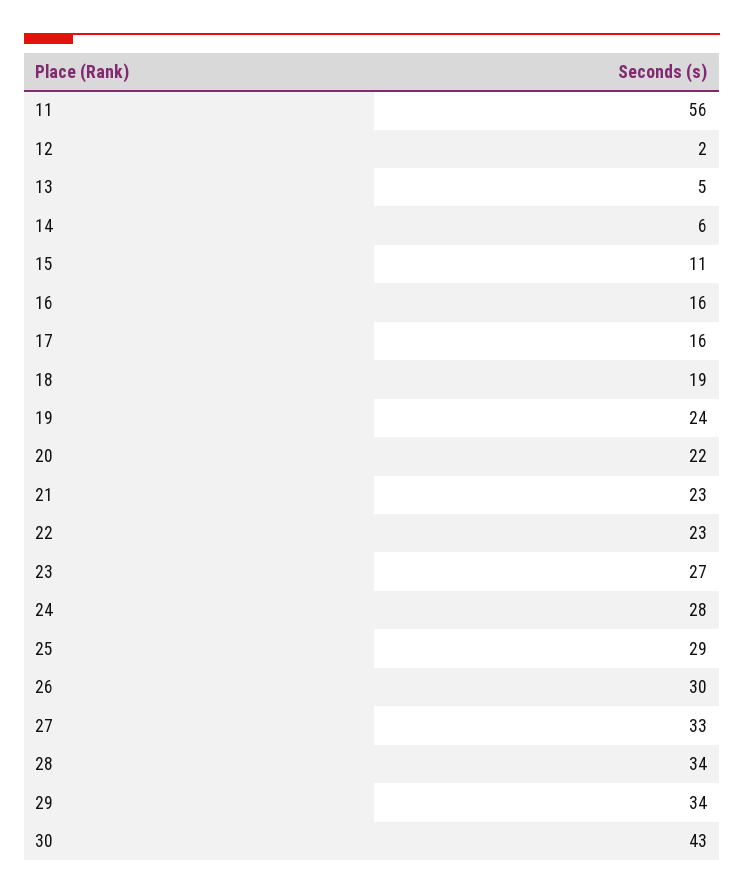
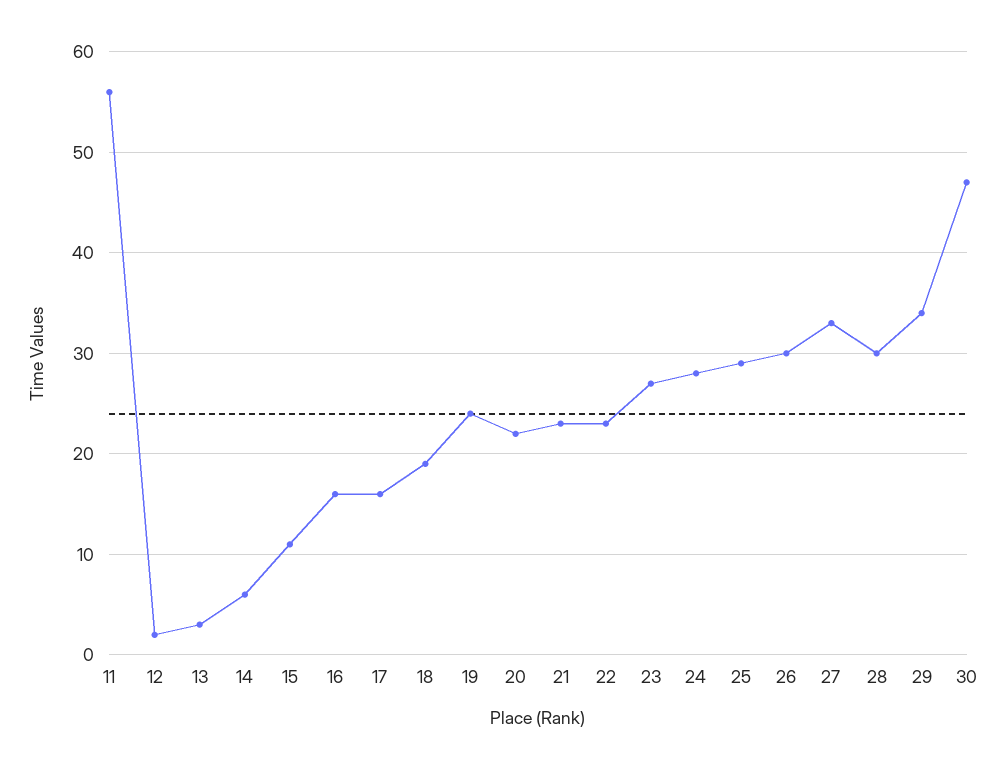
13: 5 -> 3
28: 34 -> 30
30: 43 -> 47

